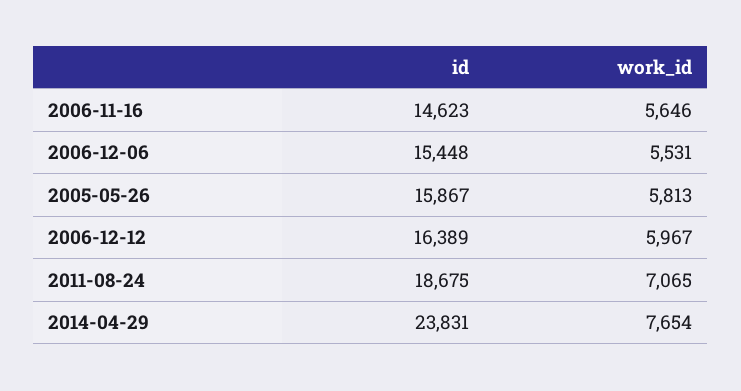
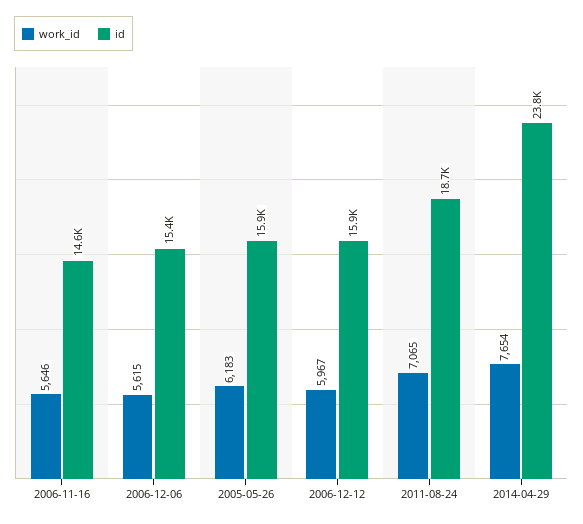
work_id, 2006-12-06: 5531 -> 5615
work_id, 2005-05-26: 5813 -> 6183
id, 2006-12-12: 16389 -> 15900

